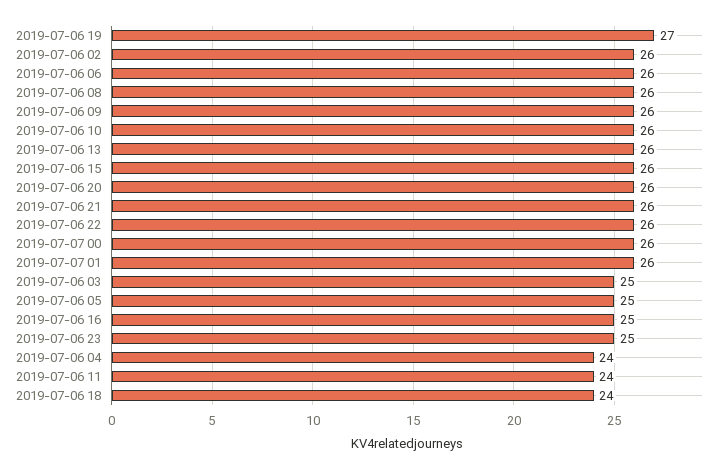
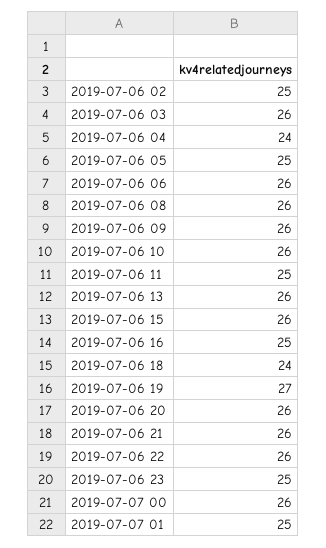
2019-07-06 02: 26 -> 25
2019-07-07 01: 26 -> 25
2019-07-06 03: 25 -> 26
2019-07-06 11: 24 -> 25

